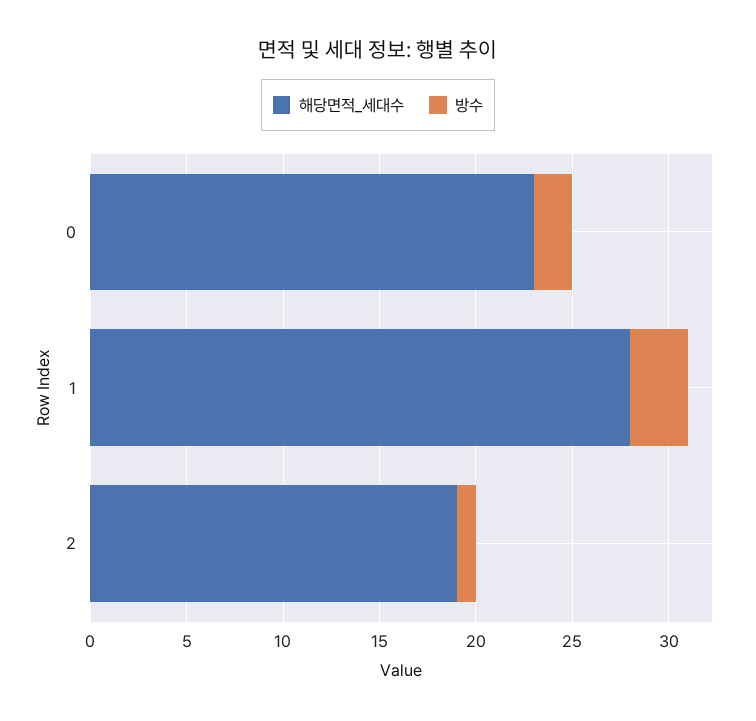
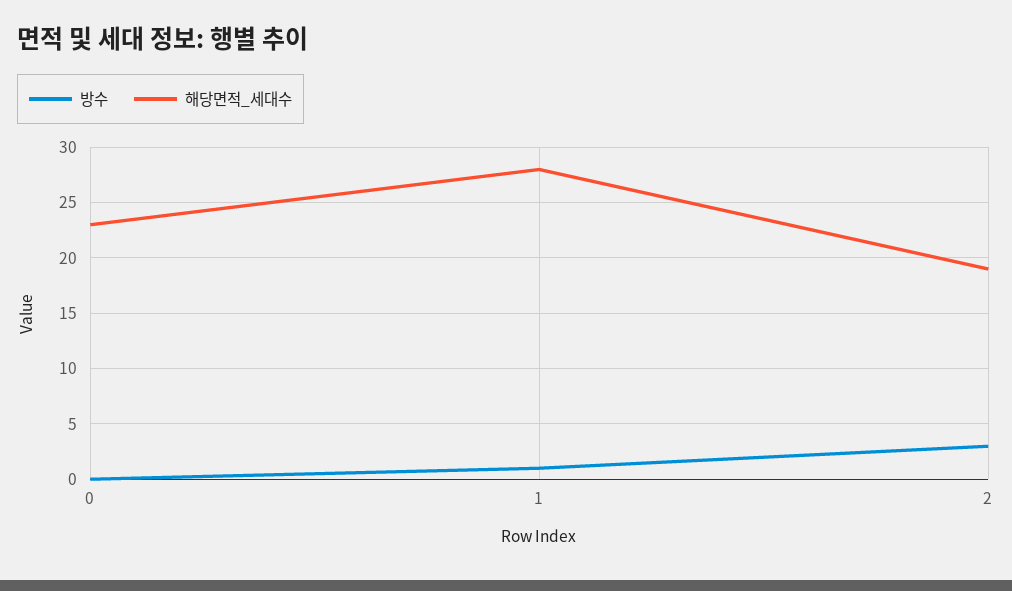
방수, 0: 2 -> 0
방수, 1: 3 -> 1
방수, 2: 1 -> 3

